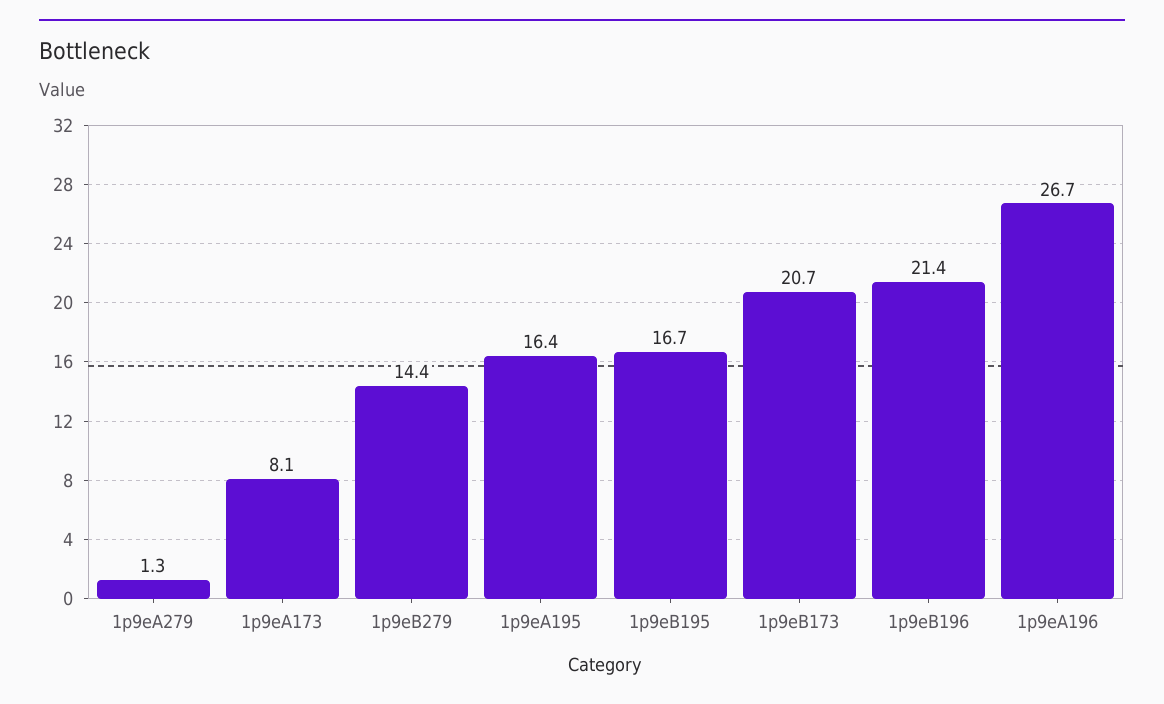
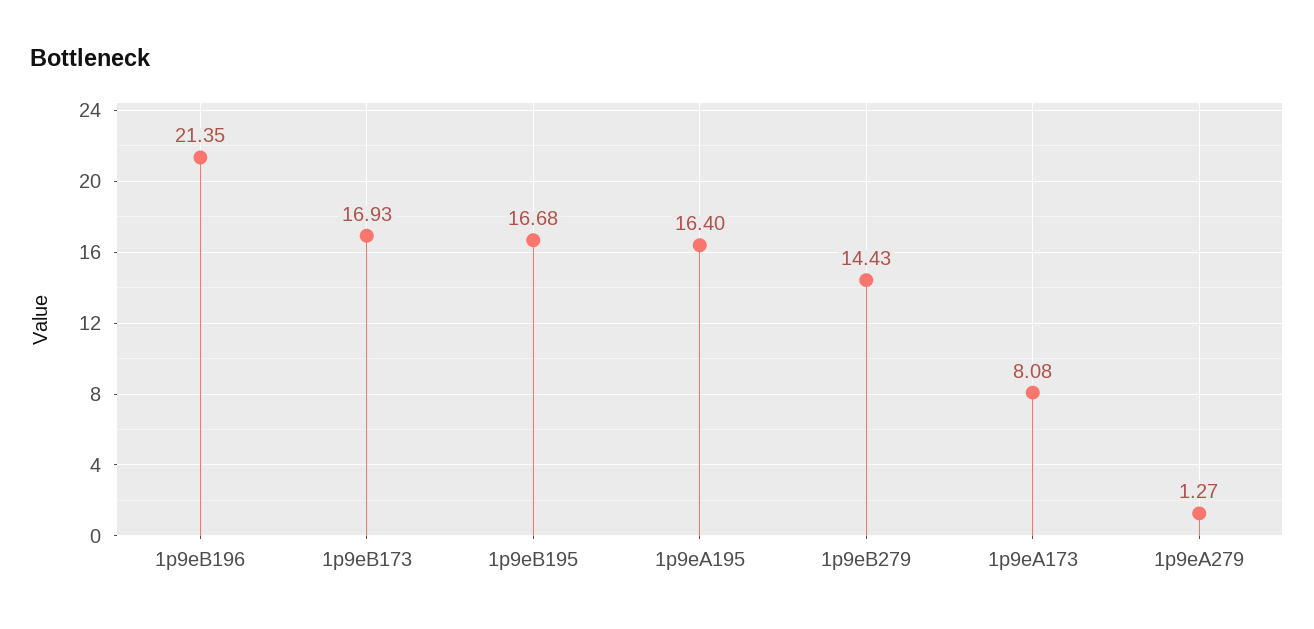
1p9eB173: 20.7 -> 16.93
1p9eA196: 26.7 -> none

